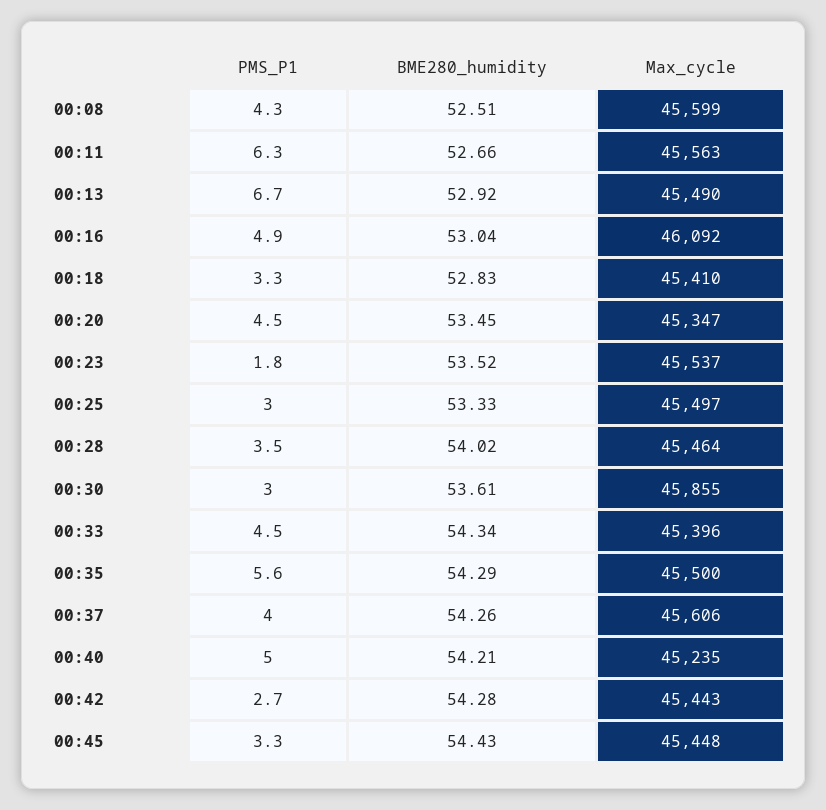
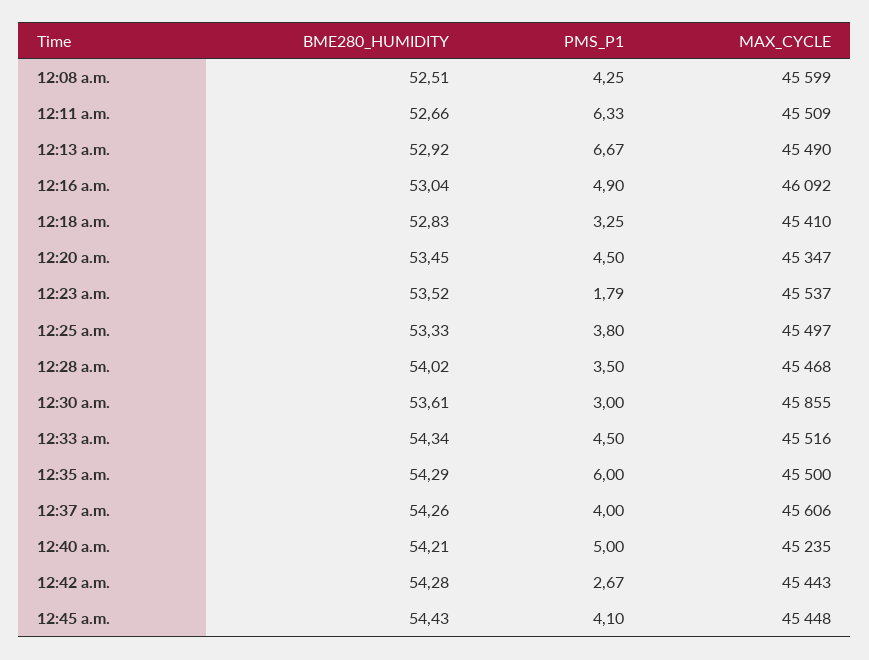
Max_cycle, 00:11: 45563 -> 45509
PMS_P1, 00:25: 3 -> 3.8
Max_cycle, 00:28: 45464 -> 45468
Max_cycle, 00:33: 45396 -> 45516
PMS_P1, 00:35: 5.6 -> 6
PMS_P1, 00:45: 3.3 -> 4.1

